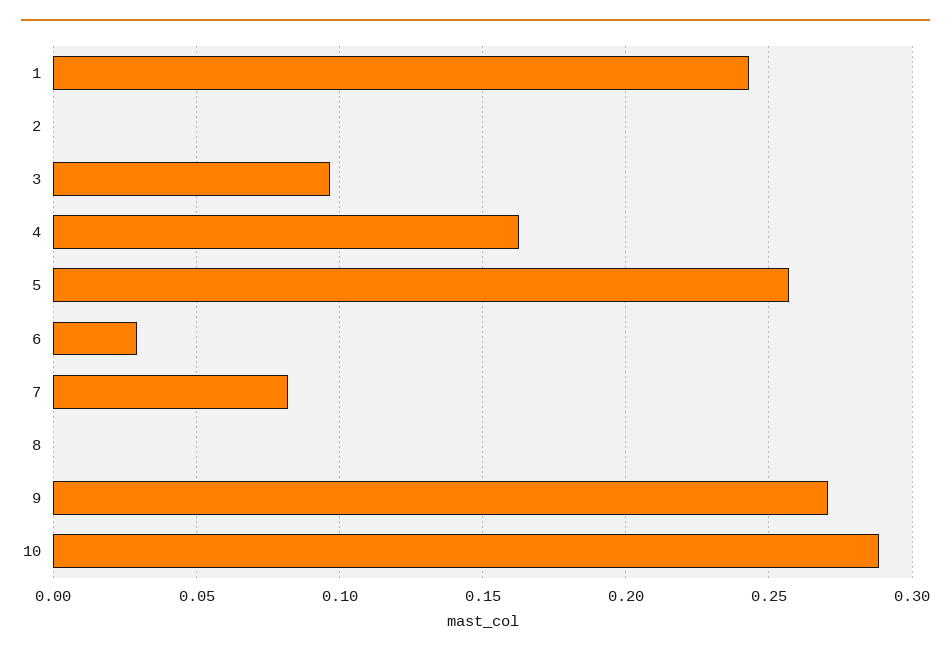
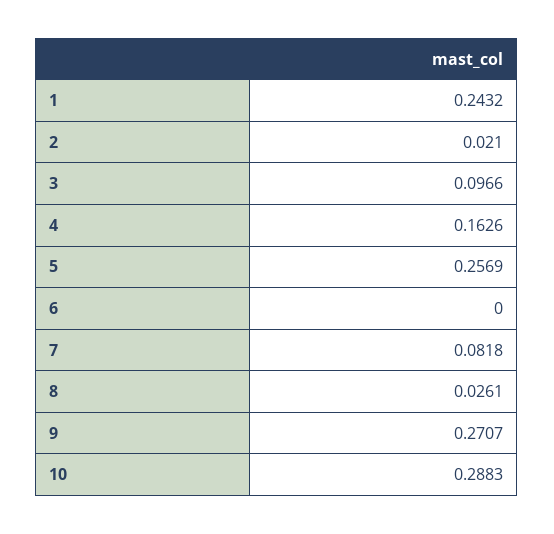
2: 0 -> 0.021
6: 0.03 -> 0
8: 0 -> 0.0261

